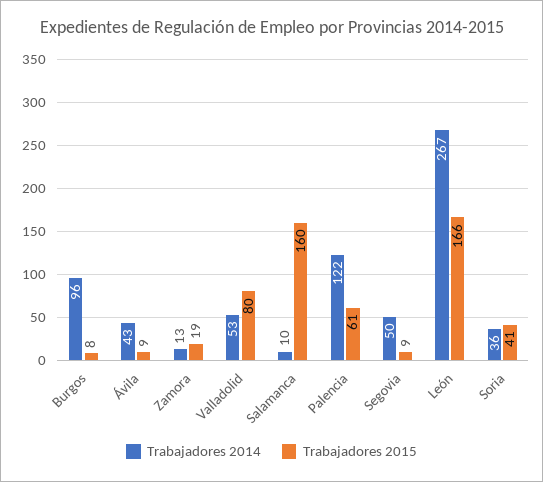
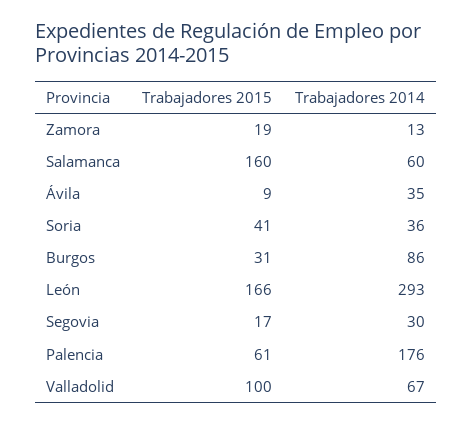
Trabajadores 2014, Burgos: 96 -> 86
Trabajadores 2015, Burgos: 8 -> 31
Trabajadores 2014, Ávila: 43 -> 35
Trabajadores 2014, Valladolid: 53 -> 67
Trabajadores 2015, Valladolid: 80 -> 100
Trabajadores 2014, Salamanca: 10 -> 60
Trabajadores 2014, Palencia: 122 -> 176
Trabajadores 2014, Segovia: 50 -> 30
Trabajadores 2015, Segovia: 9 -> 17
Trabajadores 2014, León: 267 -> 293

